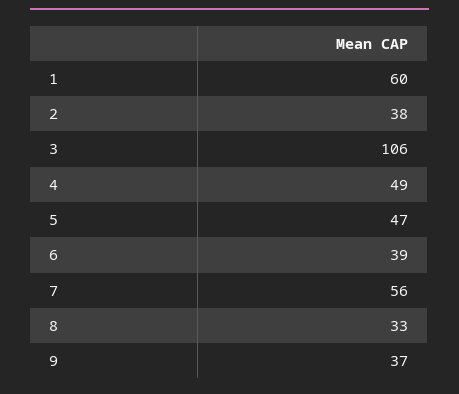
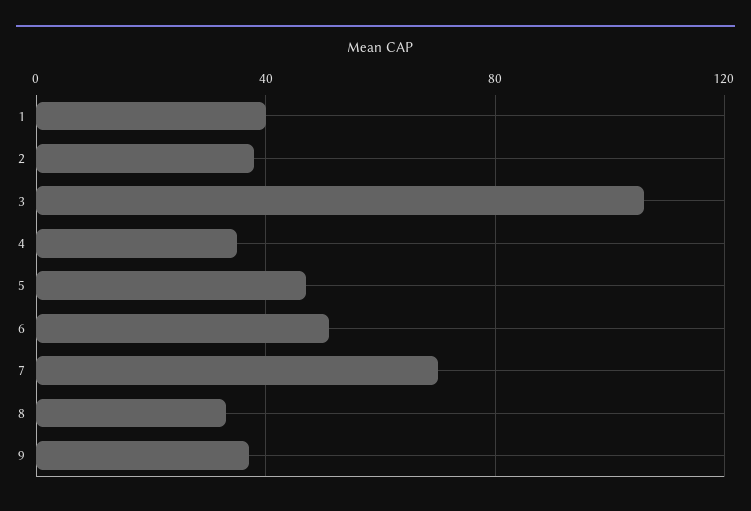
1: 60 -> 40
4: 49 -> 35
6: 39 -> 50
7: 56 -> 70

